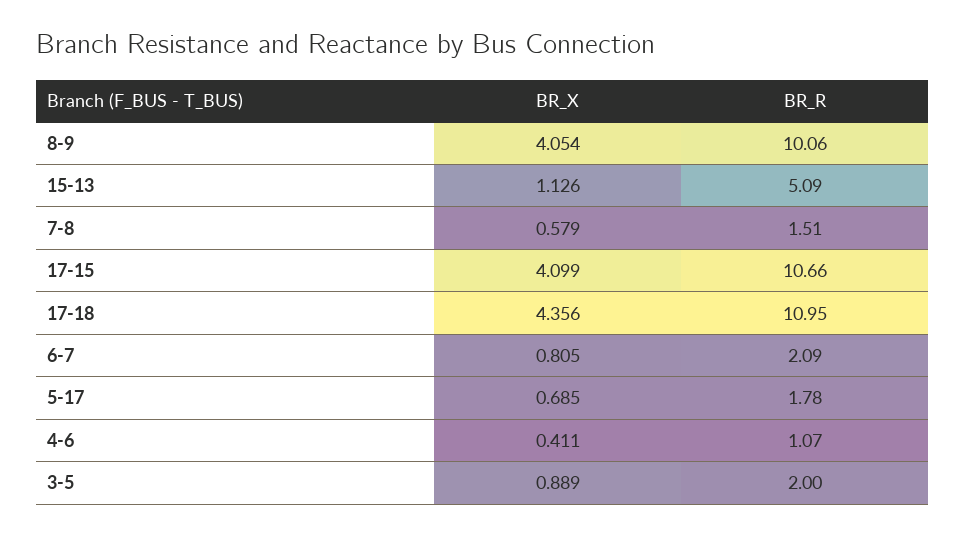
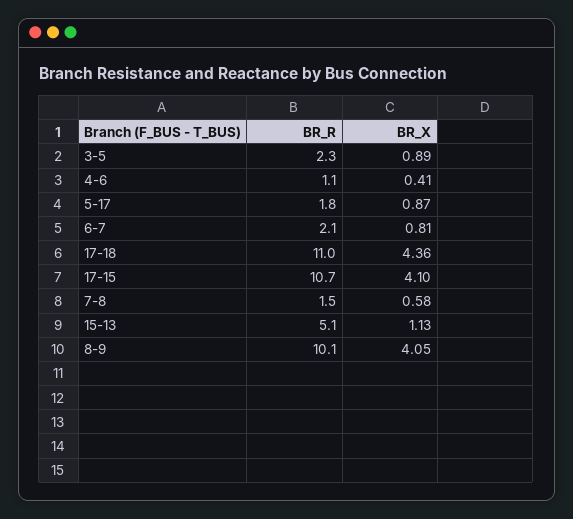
BR_X, 5-17: 0.685 -> 0.87
BR_R, 3-5: 2 -> 2.3

